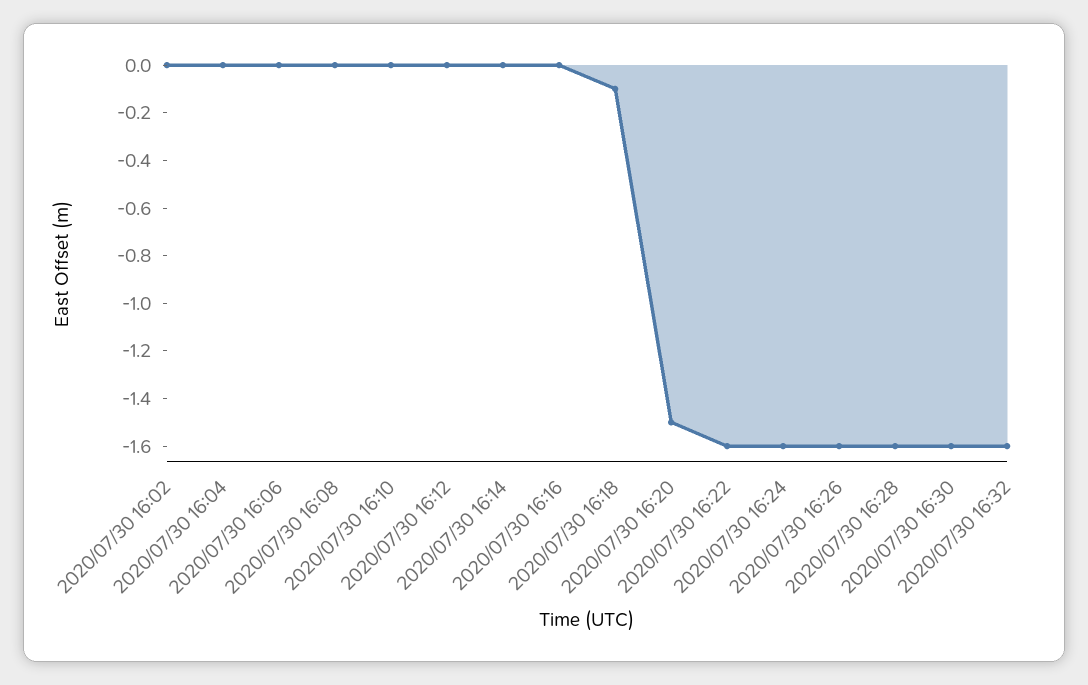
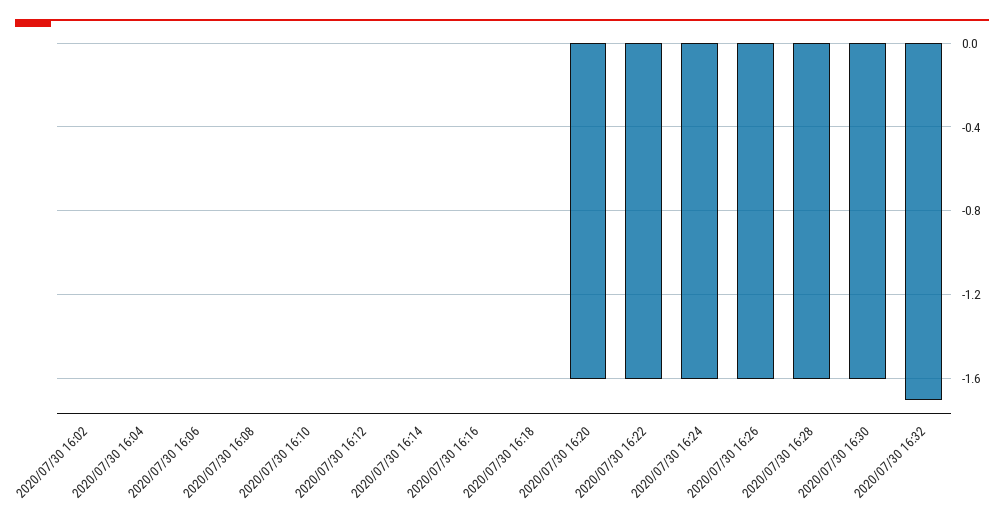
2020/07/30 16:18: -0.1 -> 0
2020/07/30 16:20: -1.5 -> -1.6
2020/07/30 16:32: -1.6 -> -1.7

